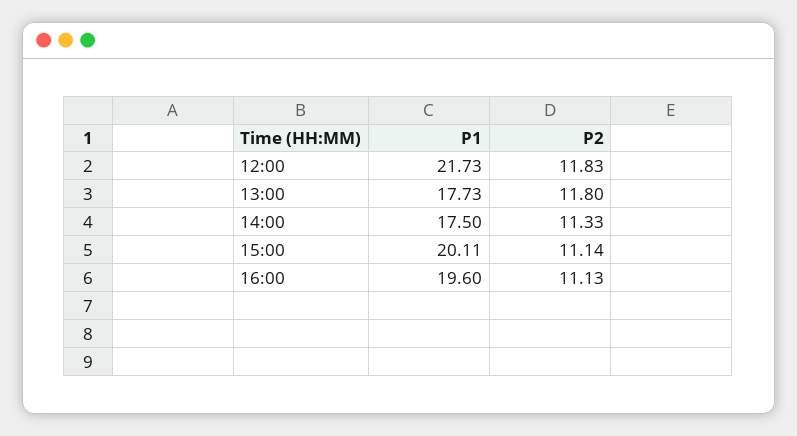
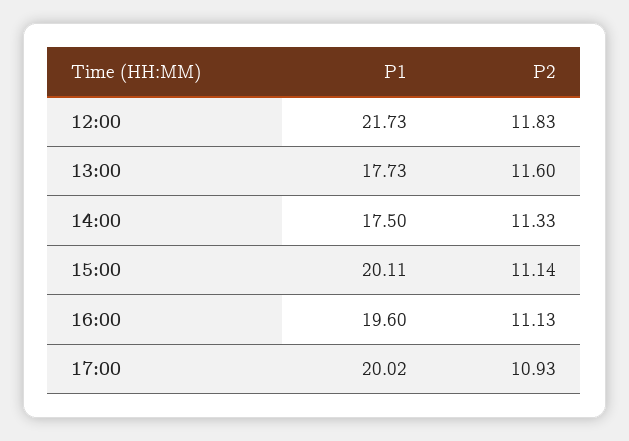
P2, 13:00: 11.8 -> 11.6
P1, 17:00: none -> 20.02
P2, 17:00: none -> 10.93

